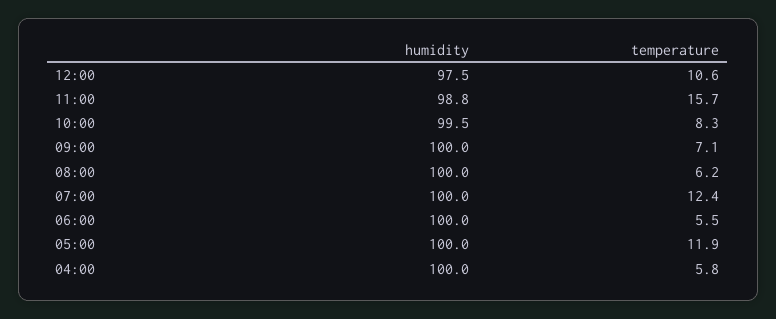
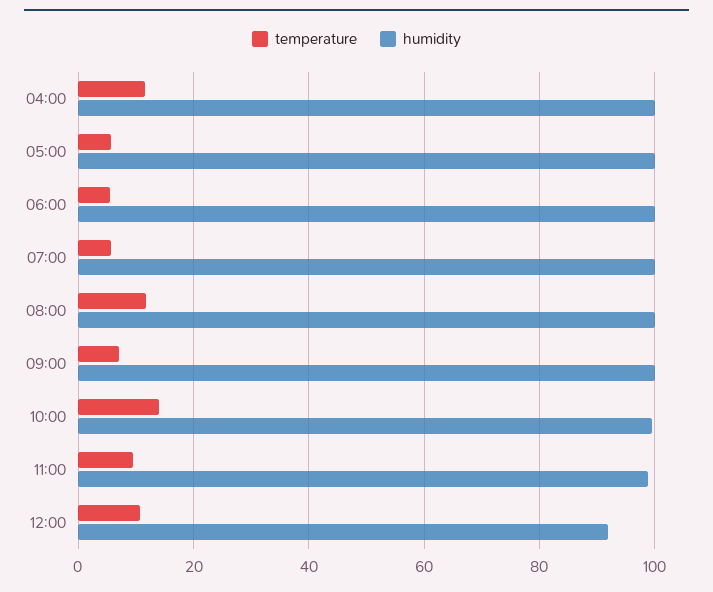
humidity, 12:00: 97.5 -> 92
temperature, 11:00: 15.7 -> 10
temperature, 10:00: 8.3 -> 14
temperature, 08:00: 6.2 -> 12
temperature, 07:00: 12.4 -> 6
temperature, 05:00: 11.9 -> 6
temperature, 04:00: 5.8 -> 12

